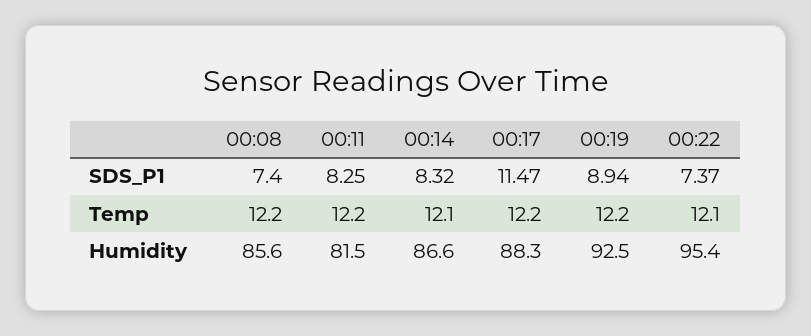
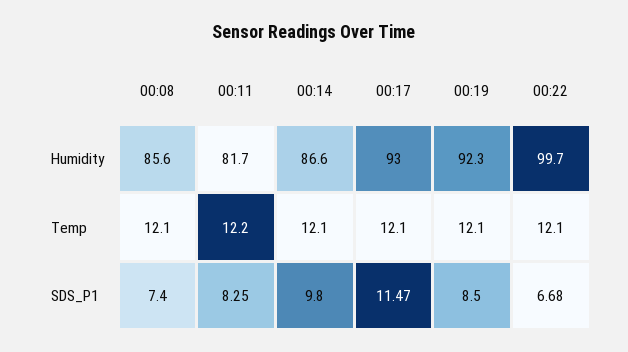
00:14, SDS_P1: 8.32 -> 9.8
00:19, SDS_P1: 8.94 -> 8.5
00:22, SDS_P1: 7.37 -> 6.68
00:08, Temp: 12.2 -> 12.1
00:17, Temp: 12.2 -> 12.1
00:19, Temp: 12.2 -> 12.1
00:11, Humidity: 81.5 -> 81.7
00:17, Humidity: 88.3 -> 93
00:19, Humidity: 92.5 -> 92.3
00:22, Humidity: 95.4 -> 99.7

